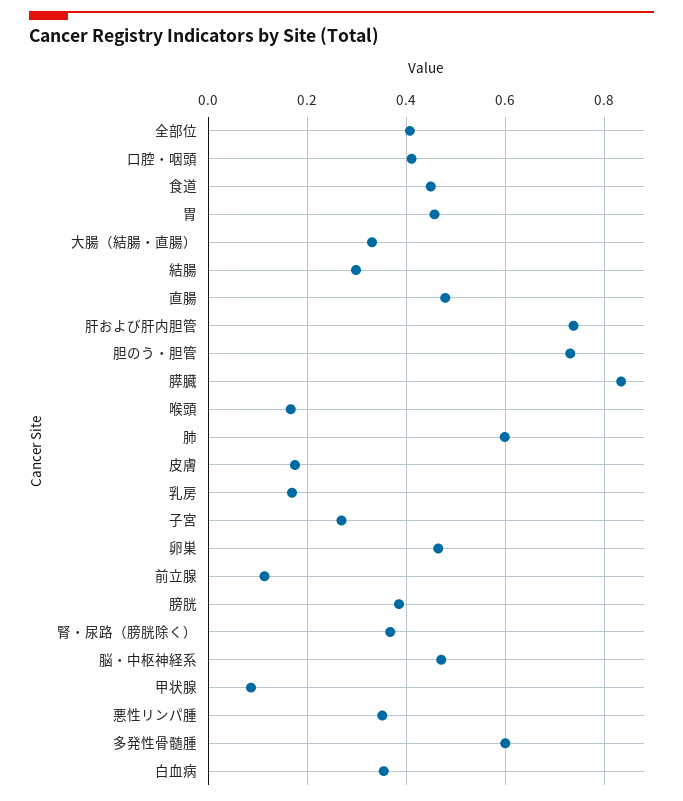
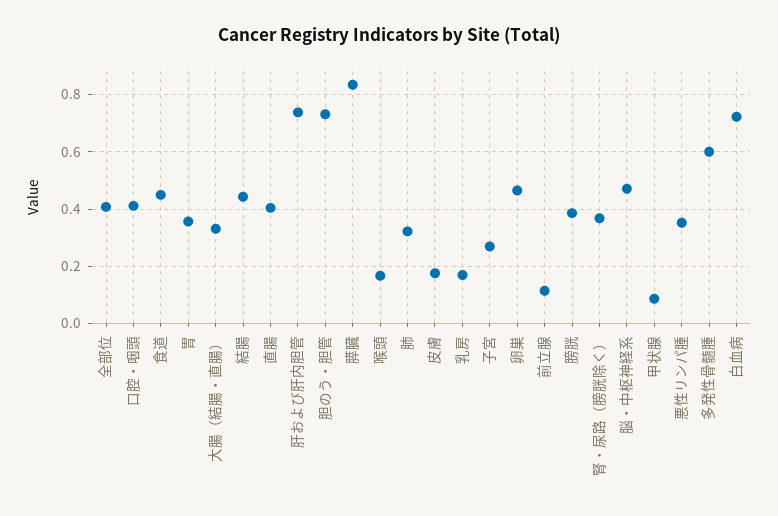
胃: 0.46 -> 0.35
結腸: 0.3 -> 0.45
直腸: 0.48 -> 0.4
肺: 0.6 -> 0.325
白血病: 0.36 -> 0.725

